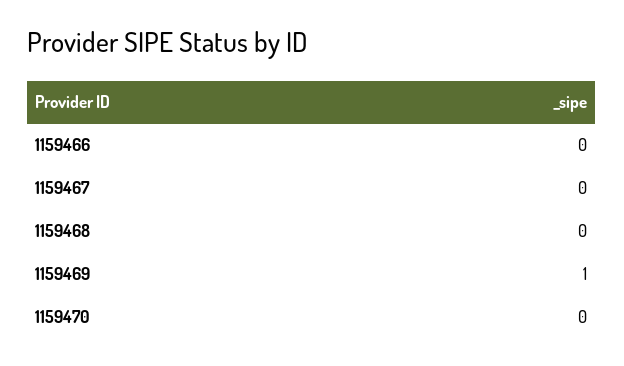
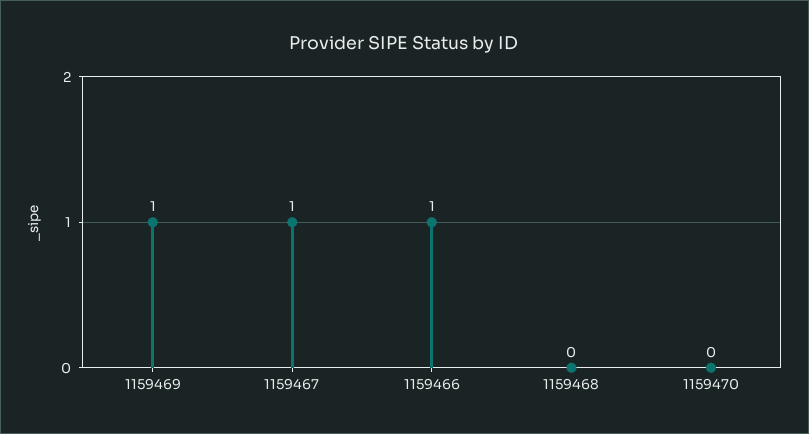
1159466: 0 -> 1
1159467: 0 -> 1

